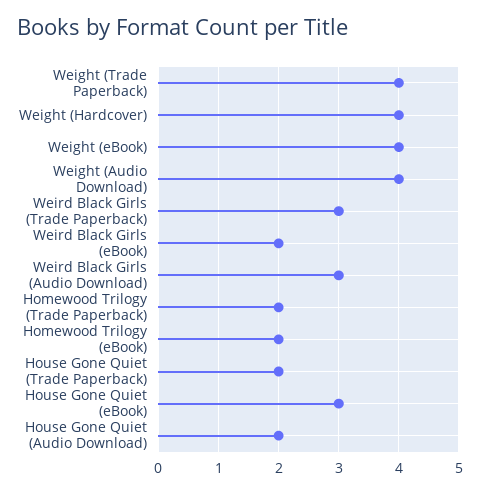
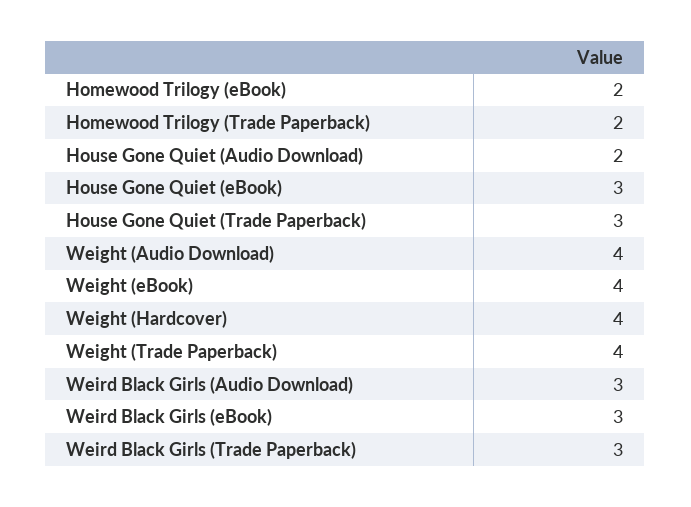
Weird Black Girls (eBook): 2 -> 3
House Gone Quiet (Trade Paperback): 2 -> 3

